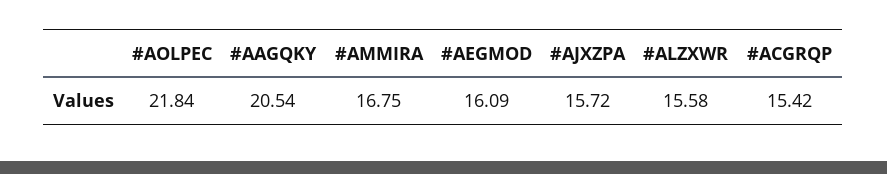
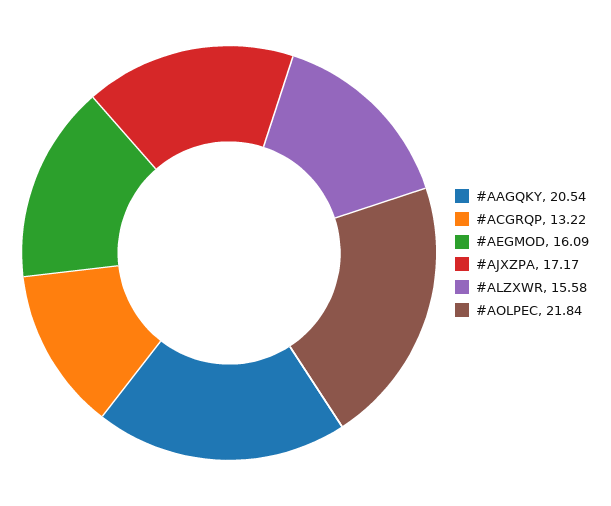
#AMMIRA: 16.75 -> none
#AJXZPA: 15.72 -> 17.17
#ACGRQP: 15.42 -> 13.22

